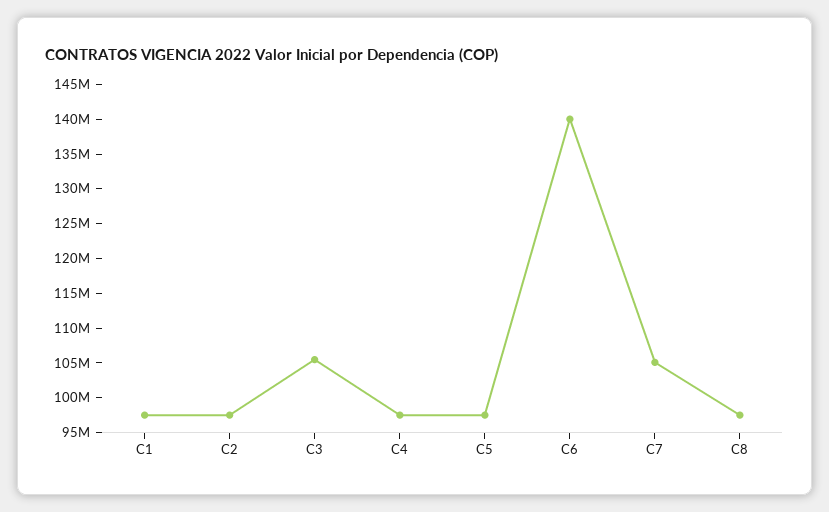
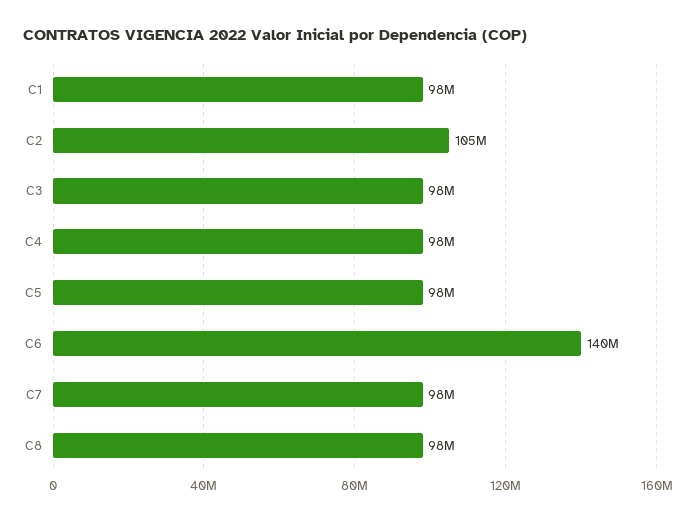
C2: 97500000 -> 105000000
C3: 105000000 -> 98000000
C7: 105000000 -> 98000000

